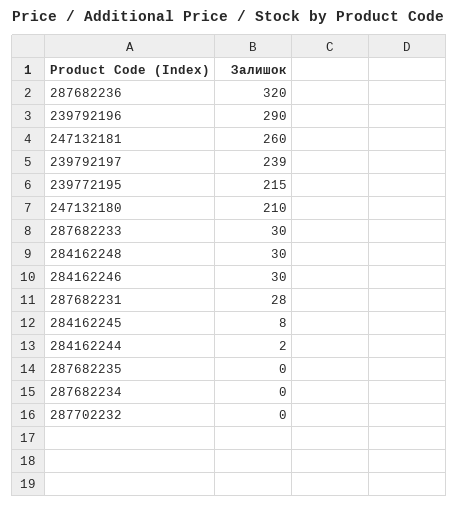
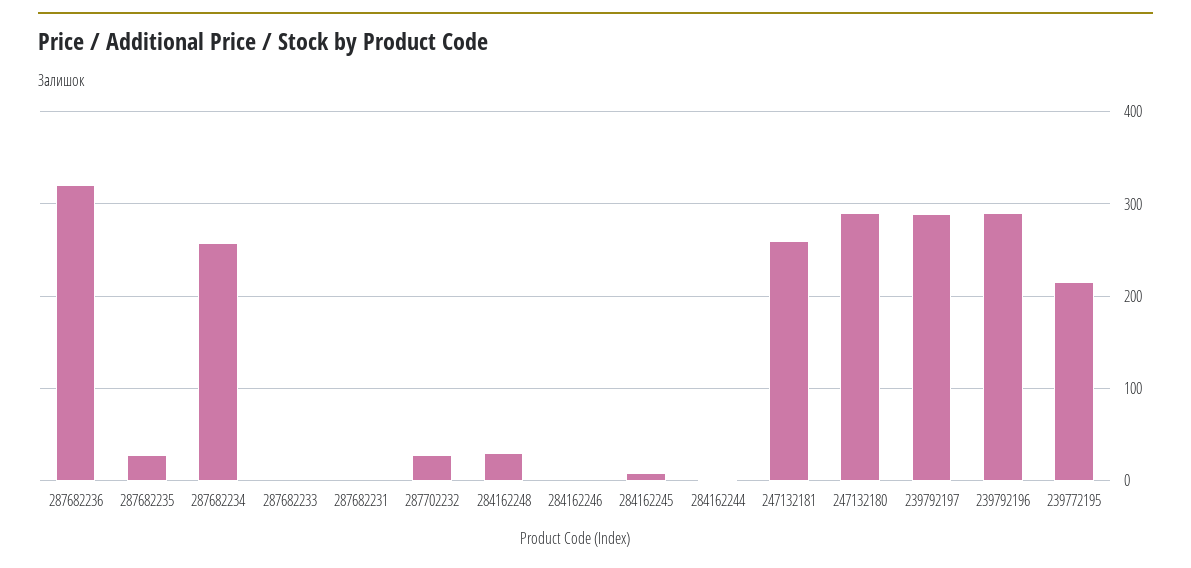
239792197: 239 -> 290
247132180: 210 -> 290
287682233: 30 -> 0
284162246: 30 -> 0
287682231: 28 -> 0
287682235: 0 -> 30
287682234: 0 -> 260
287702232: 0 -> 30

